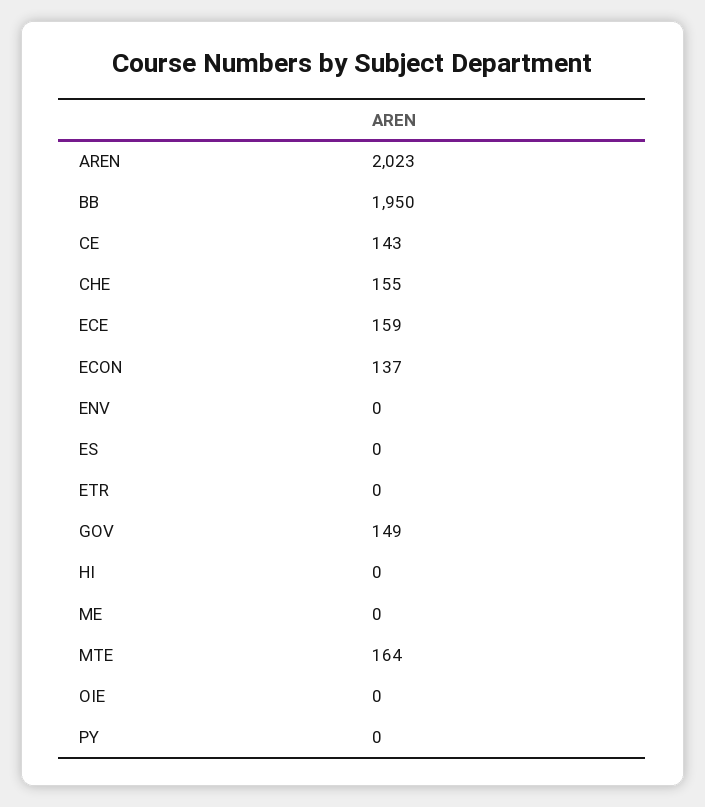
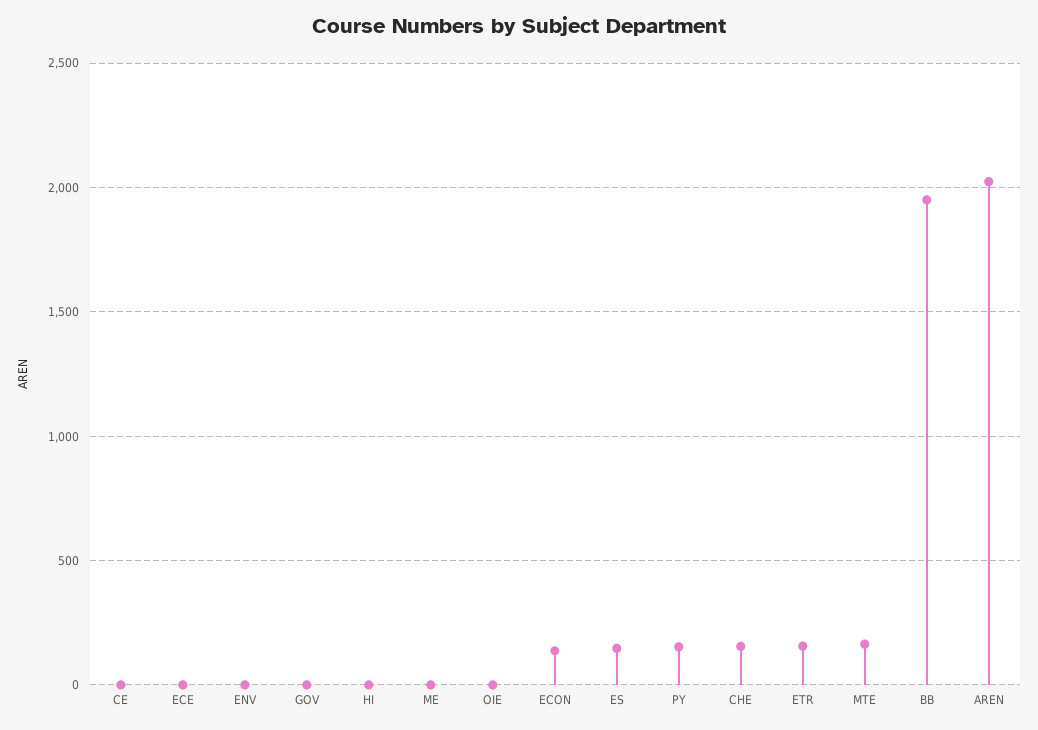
CE: 143 -> 0
ECE: 159 -> 0
ES: 0 -> 150
ETR: 0 -> 150
GOV: 149 -> 0
PY: 0 -> 150

